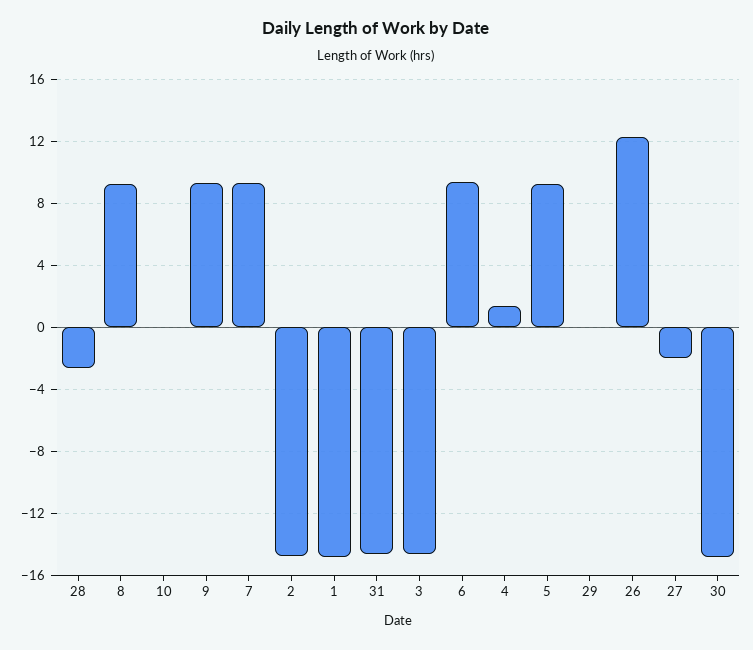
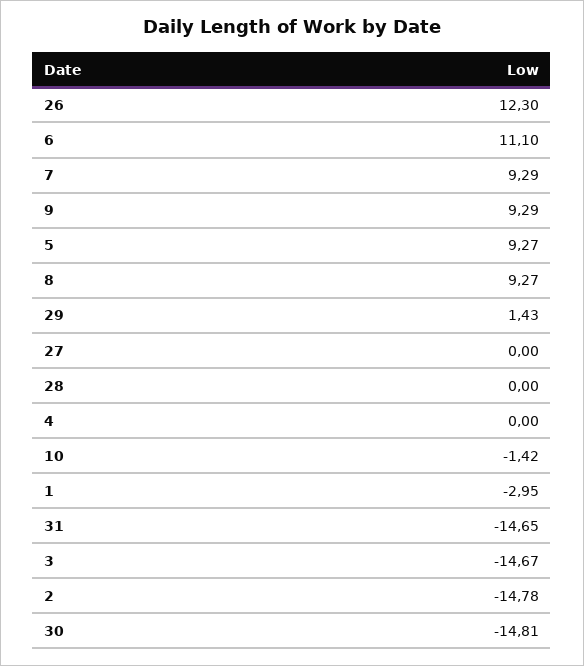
28: -2.5 -> 0
10: 0 -> -1.42
1: -15 -> -2.95
6: 9.5 -> 11.1
4: 1.5 -> 0
29: 0 -> 1.43
27: -2 -> 0

